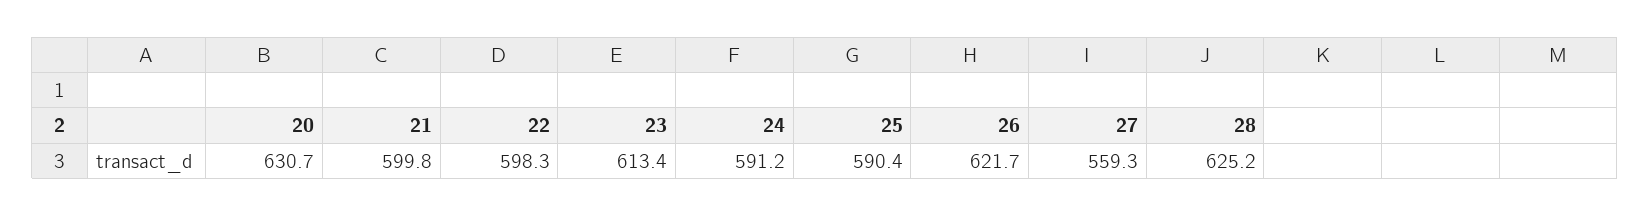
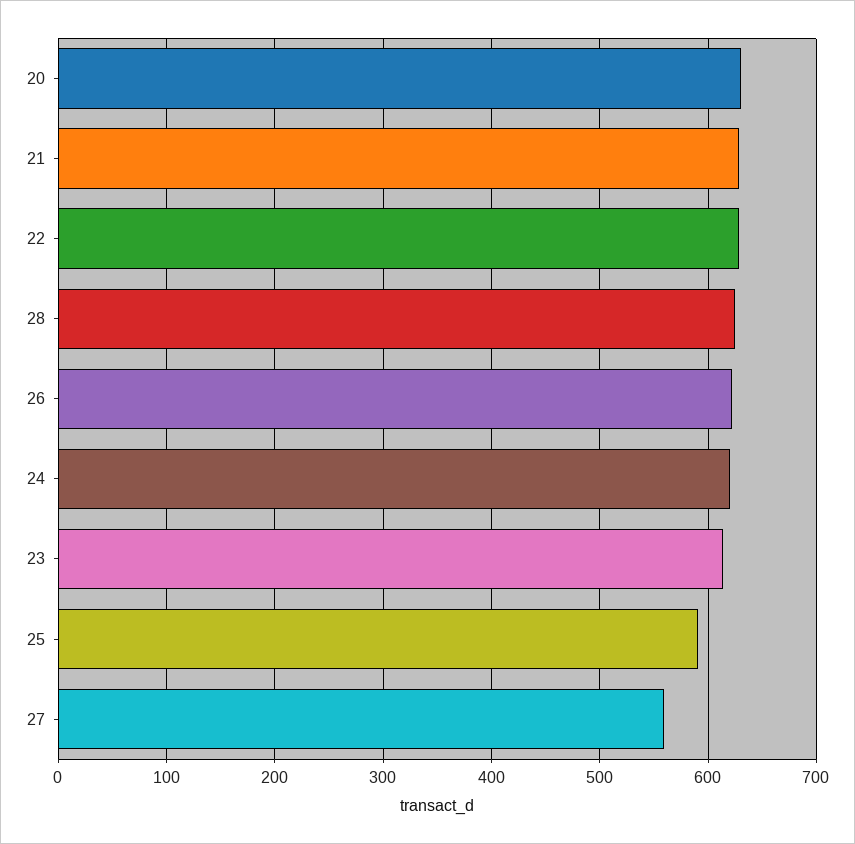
21: 599.8 -> 630
22: 598.3 -> 630
24: 591.2 -> 620

